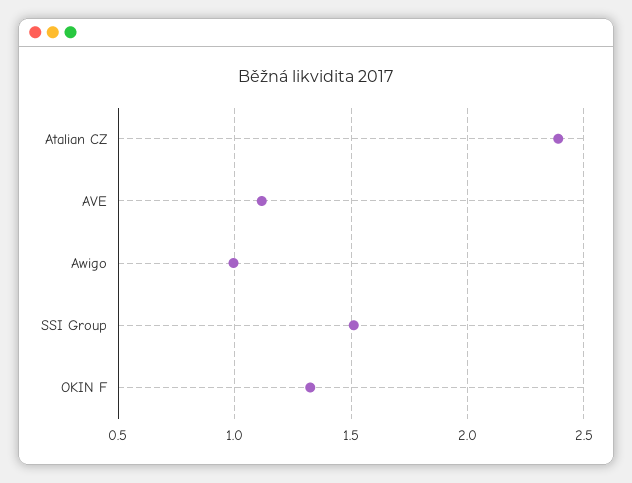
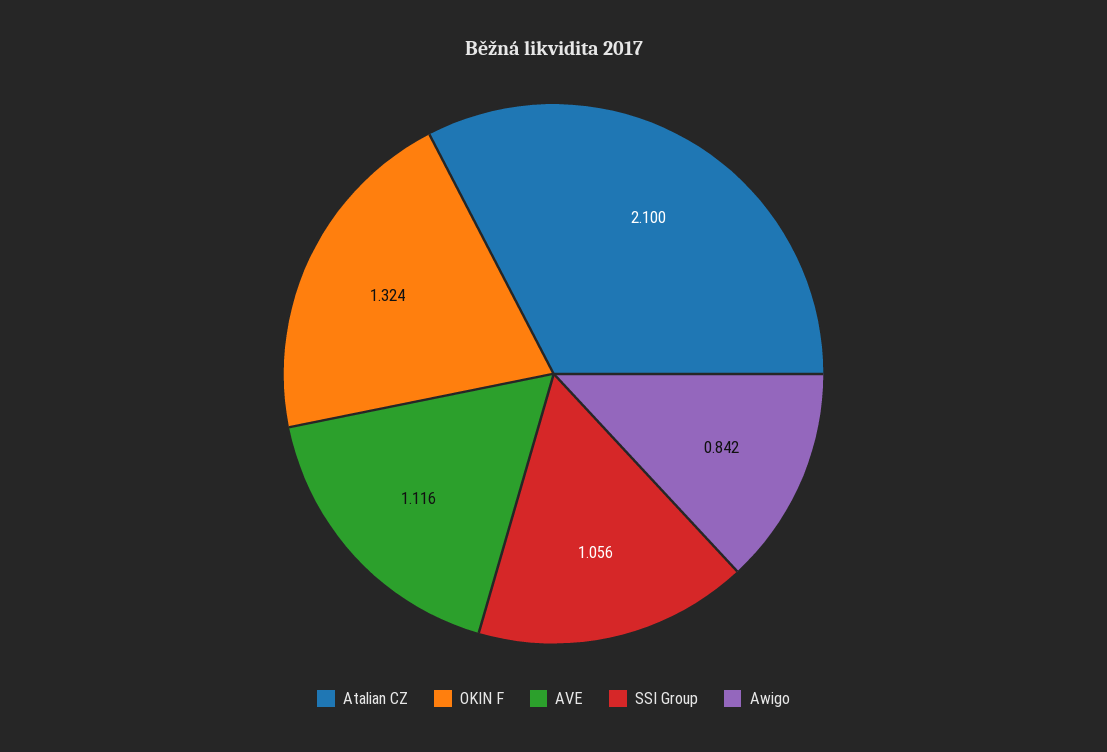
Atalian CZ: 2.4 -> 2.1
Awigo: 1 -> 0.842
SSI Group: 1.5 -> 1.056

